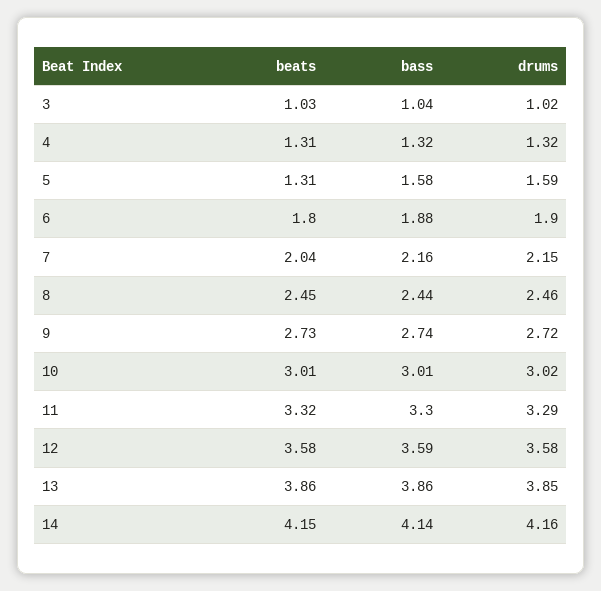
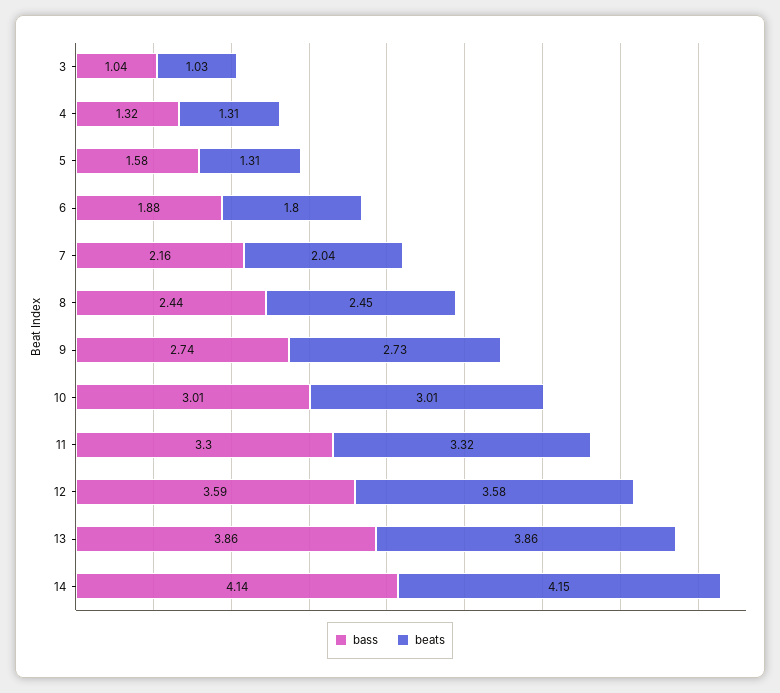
drums, 3: 1.02 -> none
drums, 4: 1.32 -> none
drums, 5: 1.59 -> none
drums, 6: 1.9 -> none
drums, 7: 2.15 -> none
drums, 8: 2.46 -> none
drums, 9: 2.72 -> none
drums, 10: 3.02 -> none
drums, 11: 3.29 -> none
drums, 12: 3.58 -> none
drums, 13: 3.85 -> none
drums, 14: 4.16 -> none

